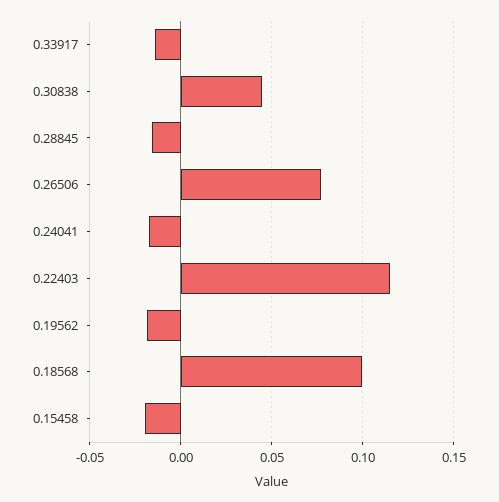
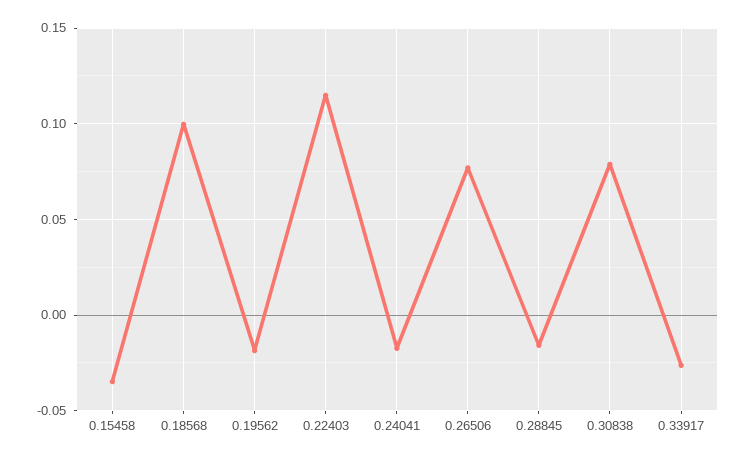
0.33917: -0.015 -> -0.025
0.30838: 0.045 -> 0.08
0.15458: -0.02 -> -0.035

